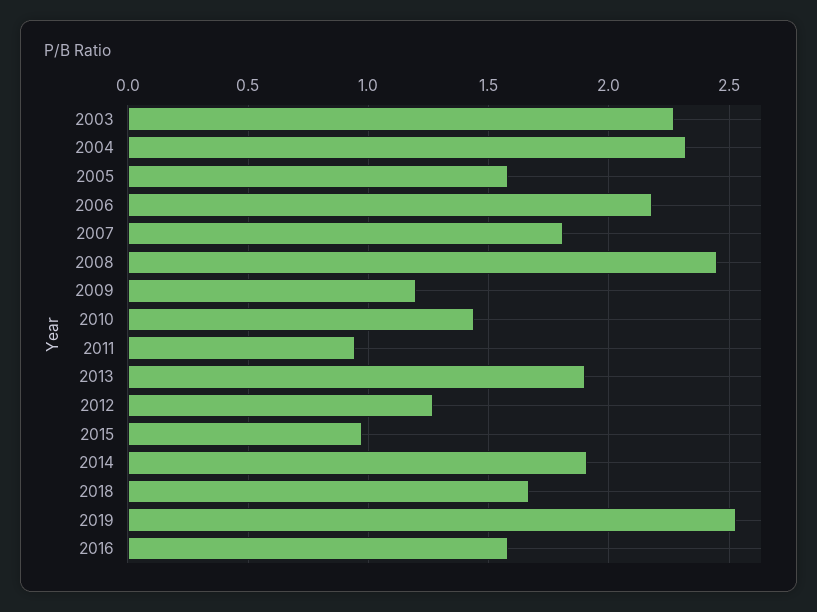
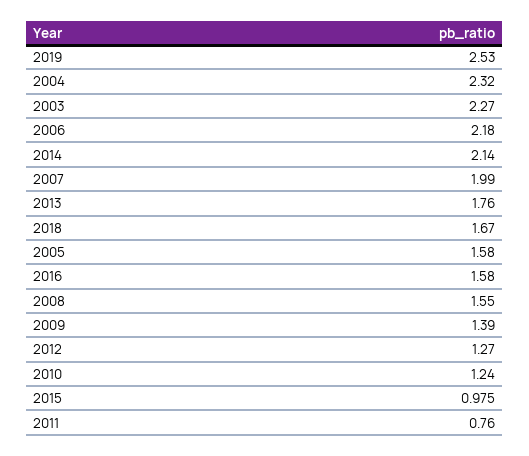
2007: 1.8 -> 1.99
2008: 2.45 -> 1.55
2009: 1.2 -> 1.39
2010: 1.45 -> 1.24
2011: 0.95 -> 0.76
2013: 1.9 -> 1.76
2014: 1.9 -> 2.14

